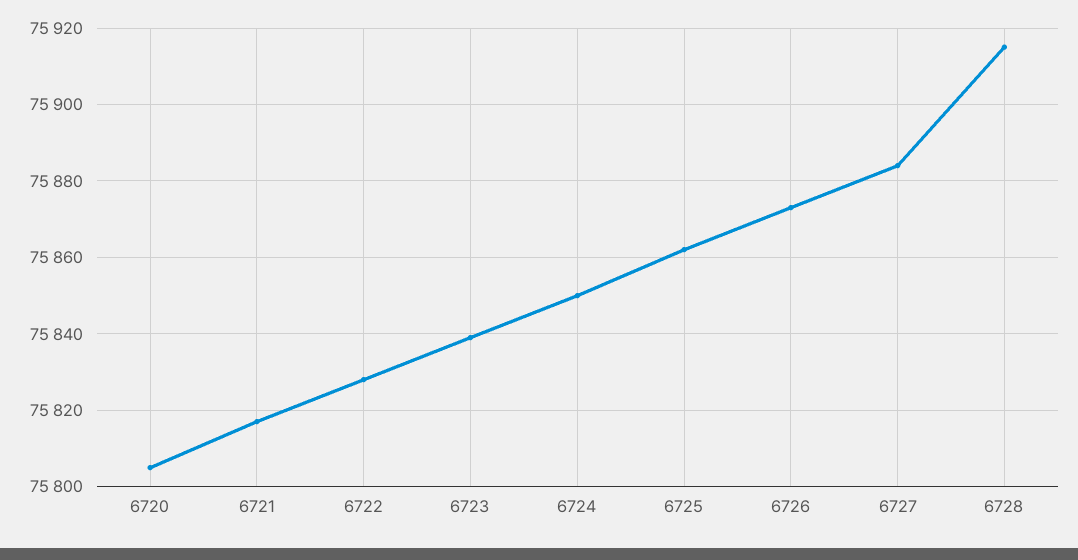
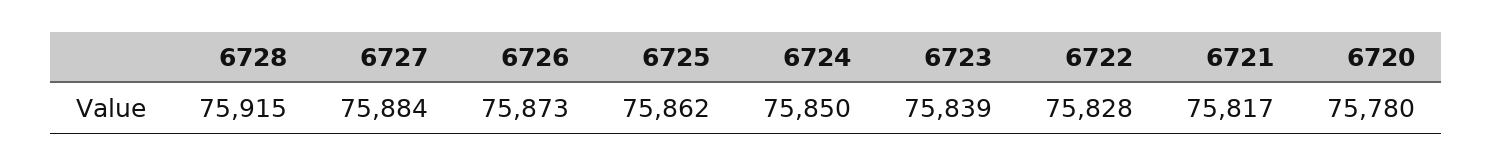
6720: 75805 -> 75780

